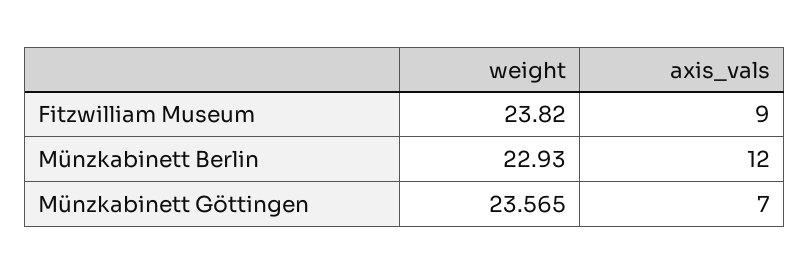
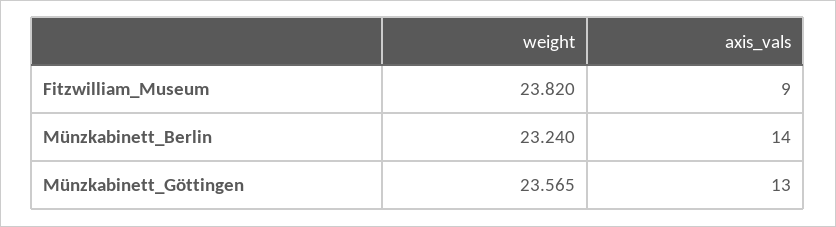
weight, Münzkabinett Berlin: 22.93 -> 23.24
axis_vals, Münzkabinett Berlin: 12 -> 14
axis_vals, Münzkabinett Göttingen: 7 -> 13

